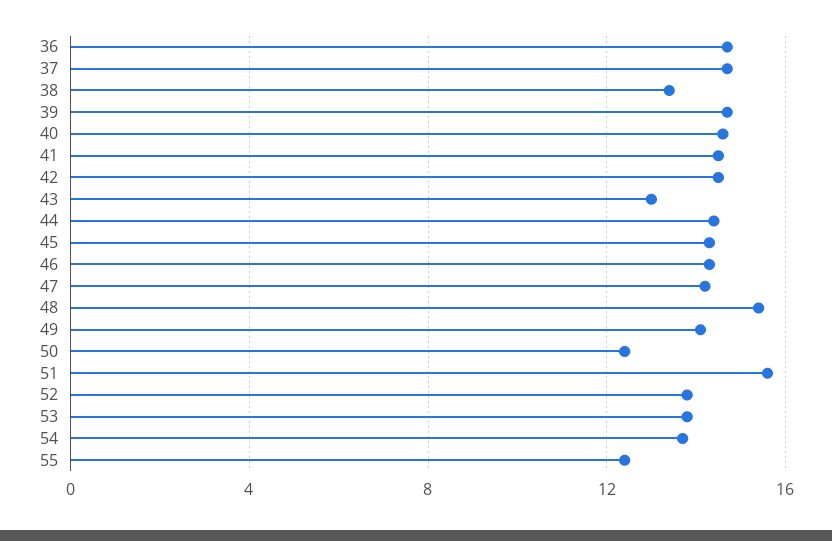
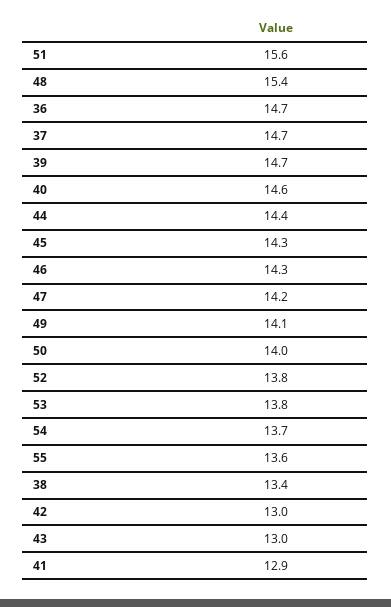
41: 14.5 -> 12.9
42: 14.5 -> 13
50: 12.5 -> 14
55: 12.5 -> 13.6

